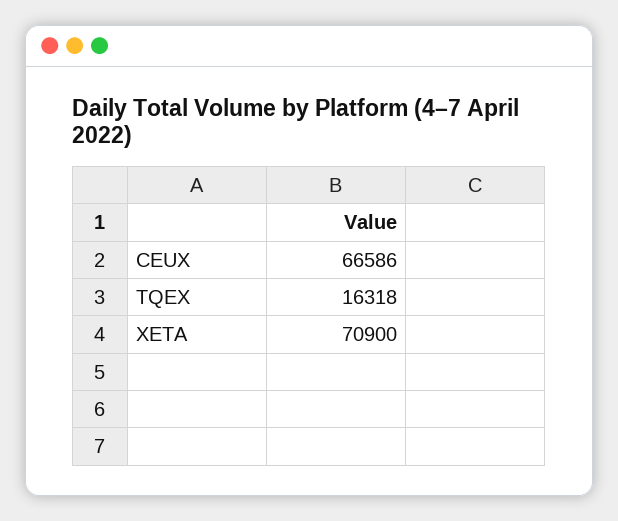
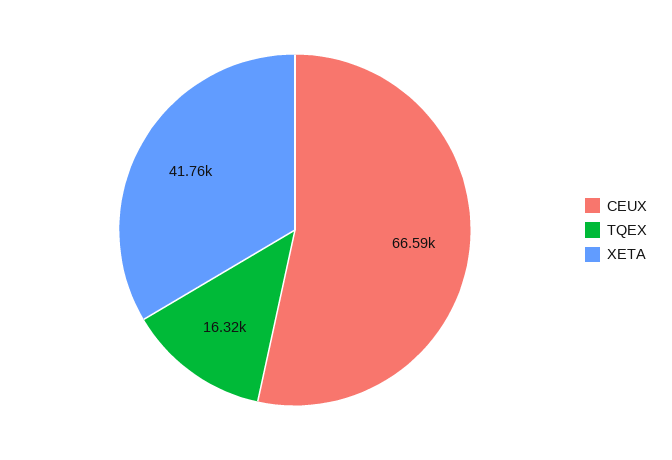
XETA: 70900 -> 41760

